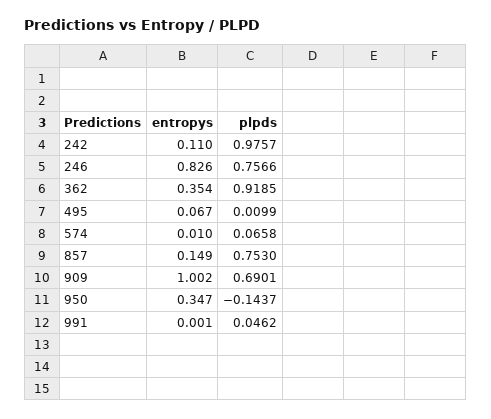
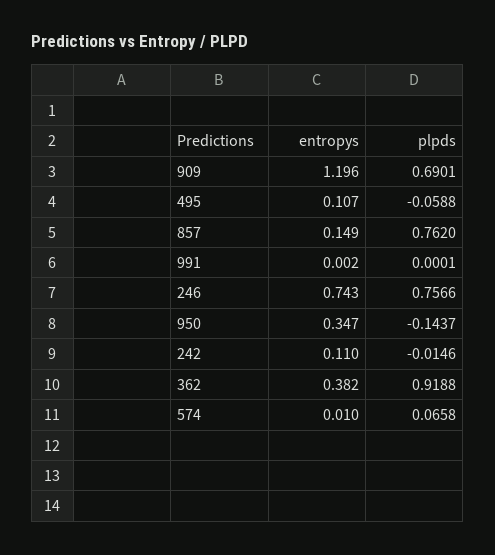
plpds, 242: 0.9757 -> -0.0146
entropys, 246: 0.826 -> 0.743
entropys, 362: 0.354 -> 0.382
plpds, 362: 0.9185 -> 0.9188
entropys, 495: 0.067 -> 0.107
plpds, 495: 0.0099 -> -0.0588
plpds, 857: 0.753 -> 0.762
entropys, 909: 1.002 -> 1.196
entropys, 991: 0.001 -> 0.002
plpds, 991: 0.0462 -> 0.0001

